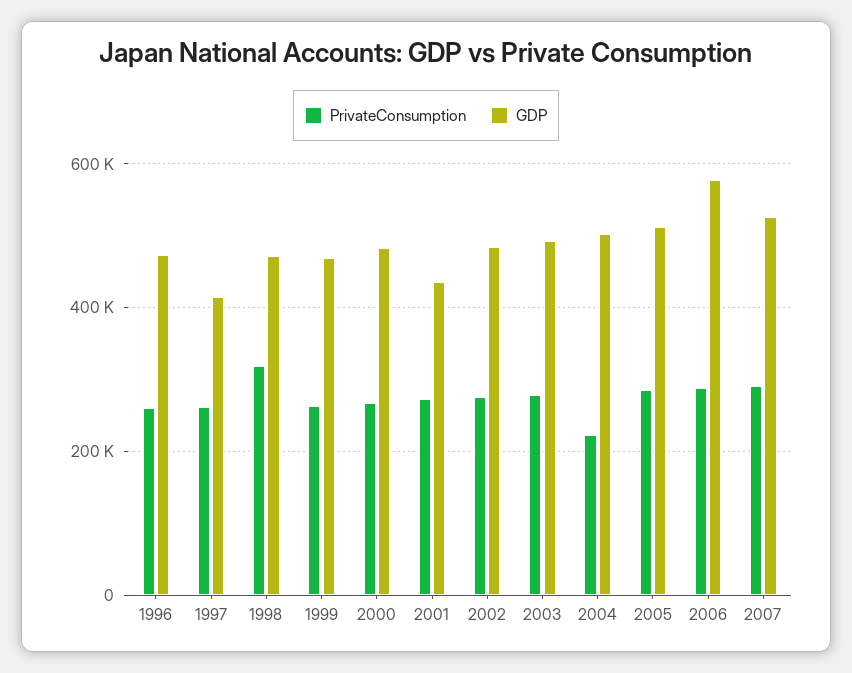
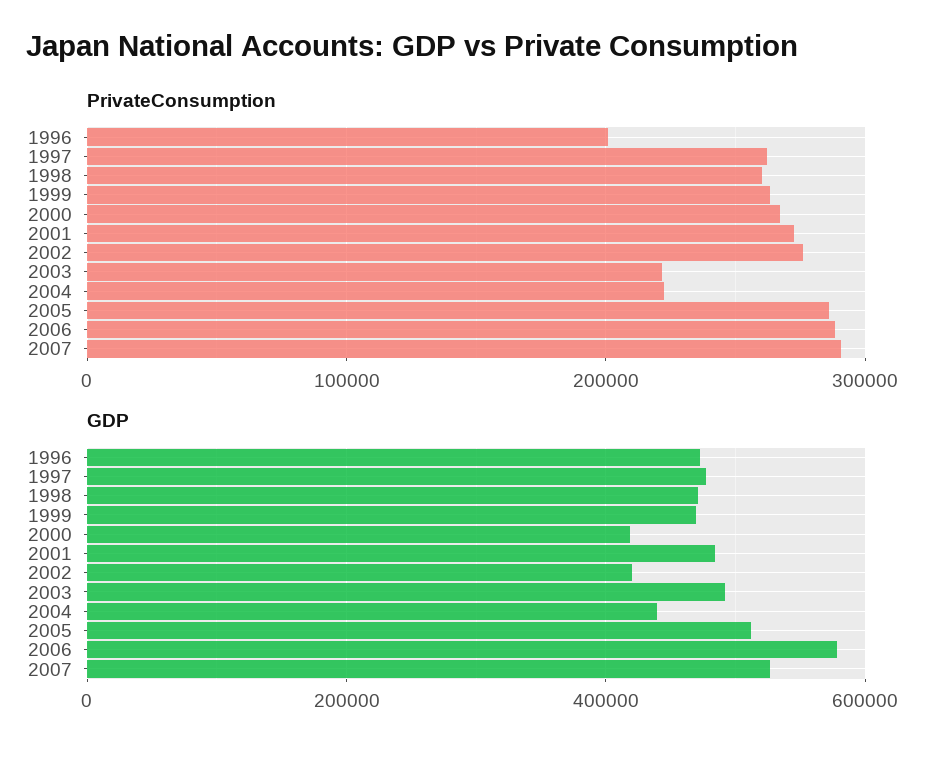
PrivateConsumption, 1996: 260000 -> 200000
GDP, 1997: 420000 -> 480000
PrivateConsumption, 1998: 320000 -> 260000
GDP, 2000: 480000 -> 420000
GDP, 2001: 440000 -> 480000
GDP, 2002: 480000 -> 420000
PrivateConsumption, 2003: 280000 -> 220000
GDP, 2004: 500000 -> 440000

